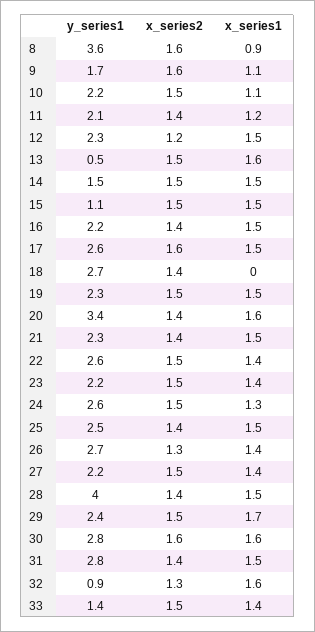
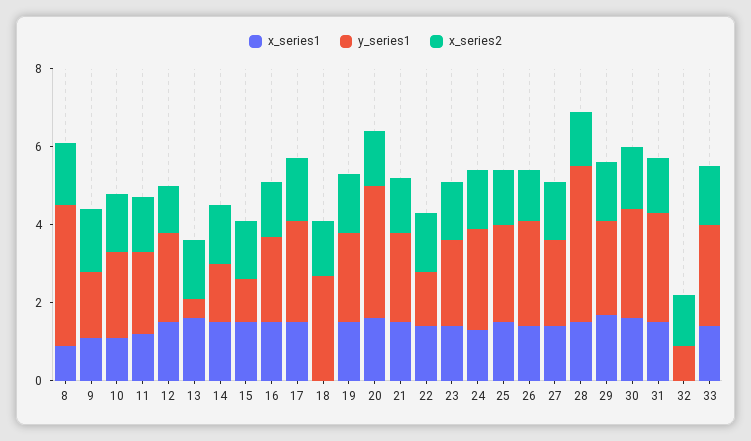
y_series1, 22: 2.6 -> 1.5
x_series1, 32: 1.6 -> 0
y_series1, 33: 1.4 -> 2.5

